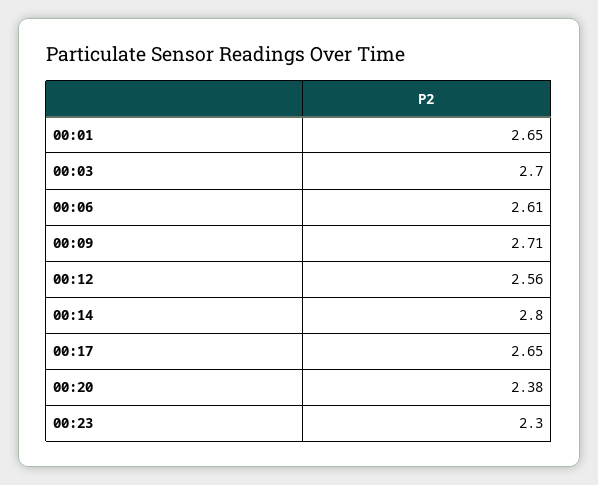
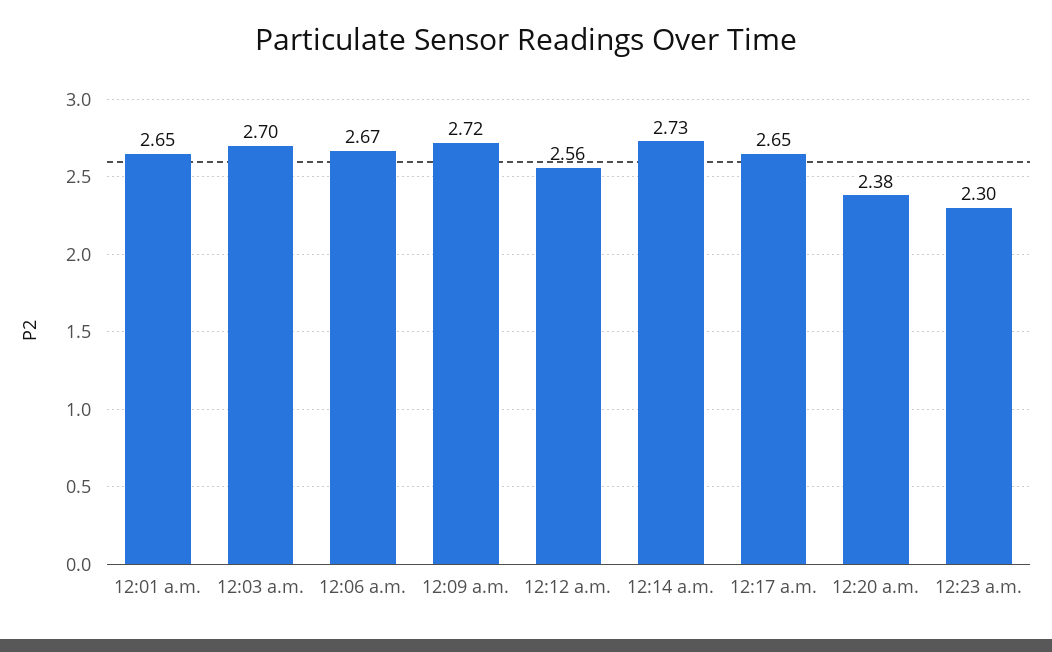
00:06: 2.61 -> 2.67
00:09: 2.71 -> 2.72
00:14: 2.8 -> 2.73

